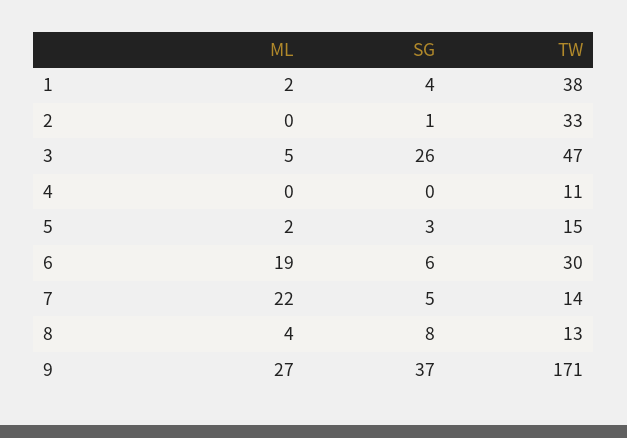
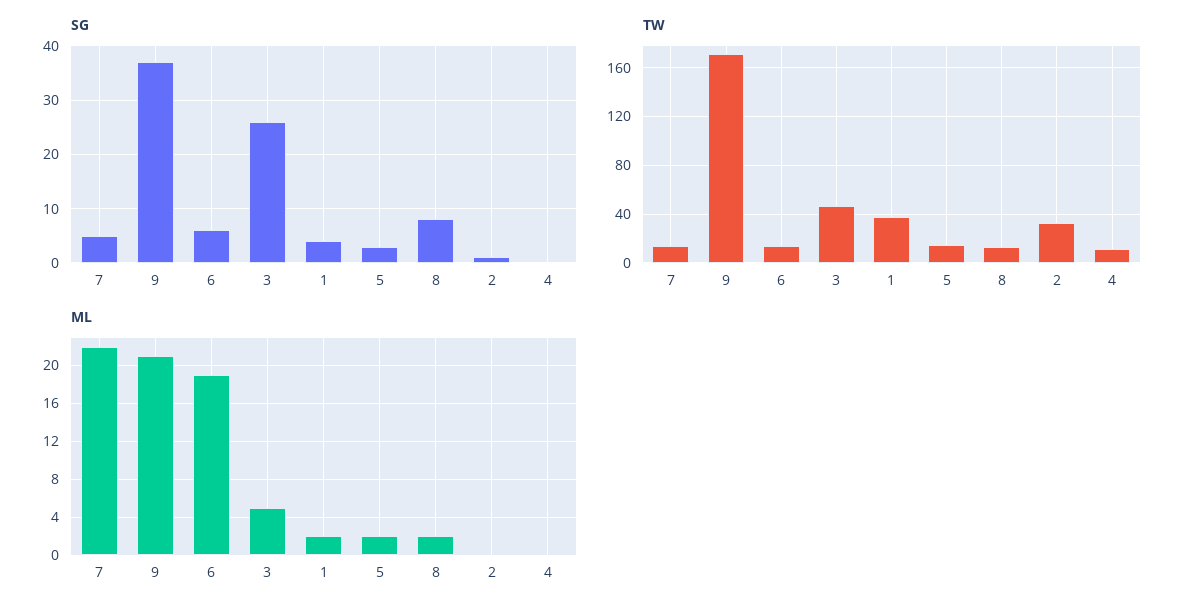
TW, 6: 30 -> 15
ML, 8: 4 -> 2
ML, 9: 27 -> 21

